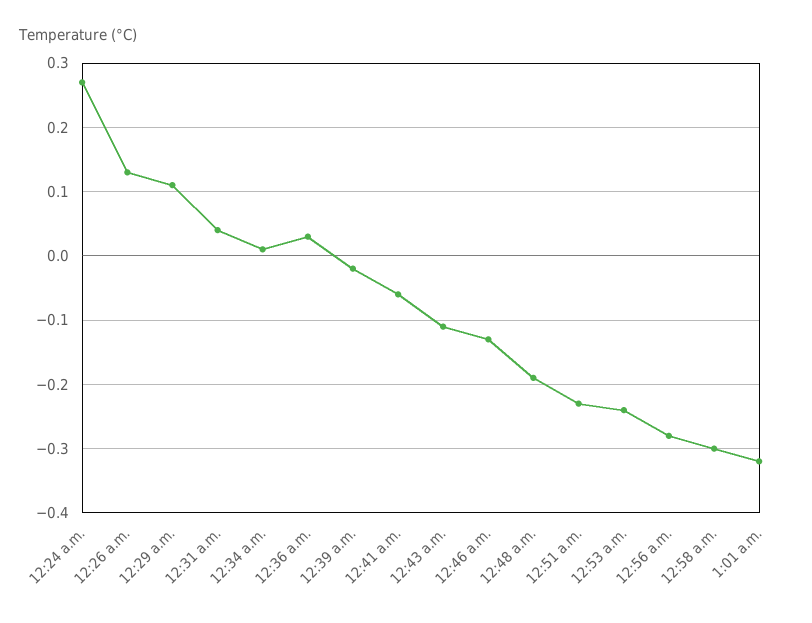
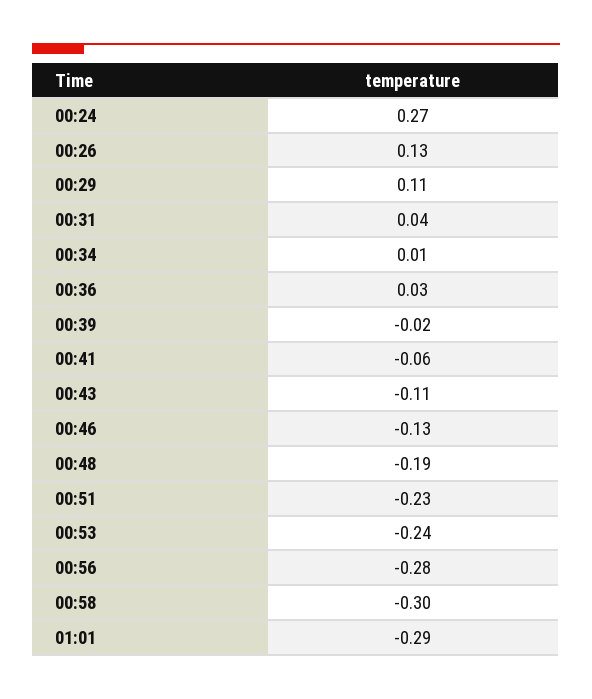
1:01 a.m.: -0.32 -> -0.29

